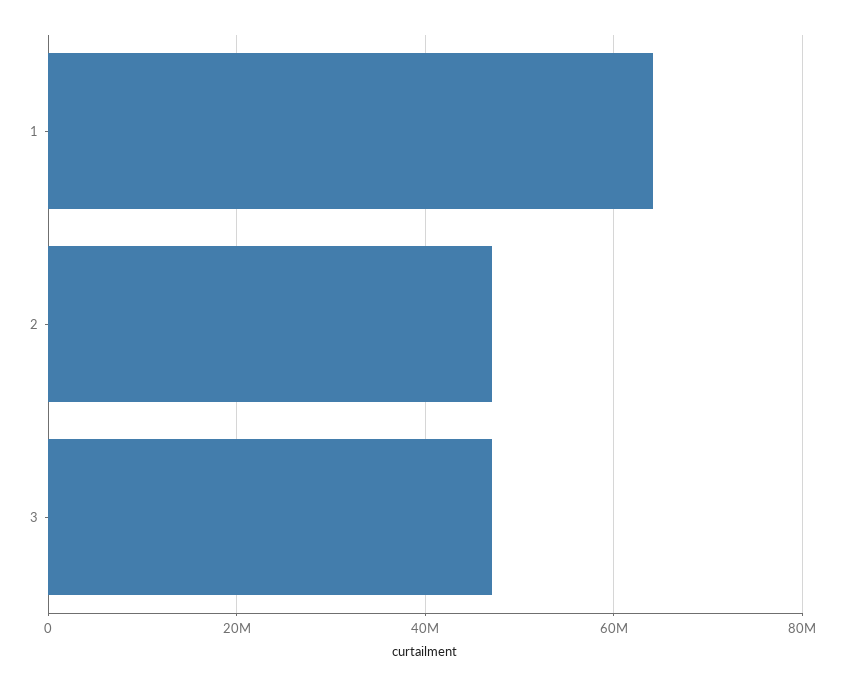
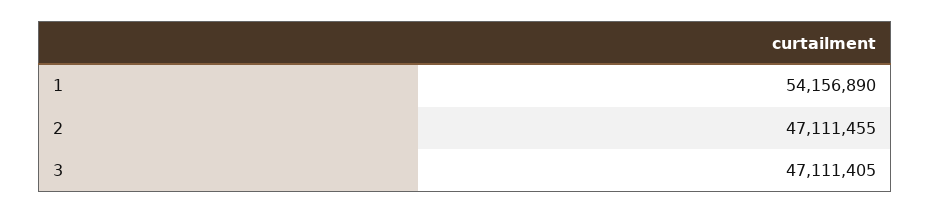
1: 64000000 -> 54156890

